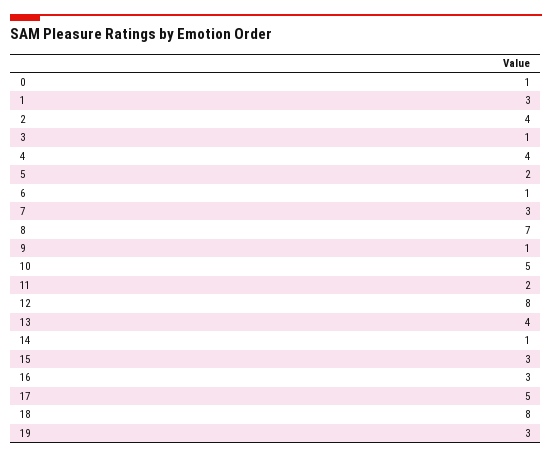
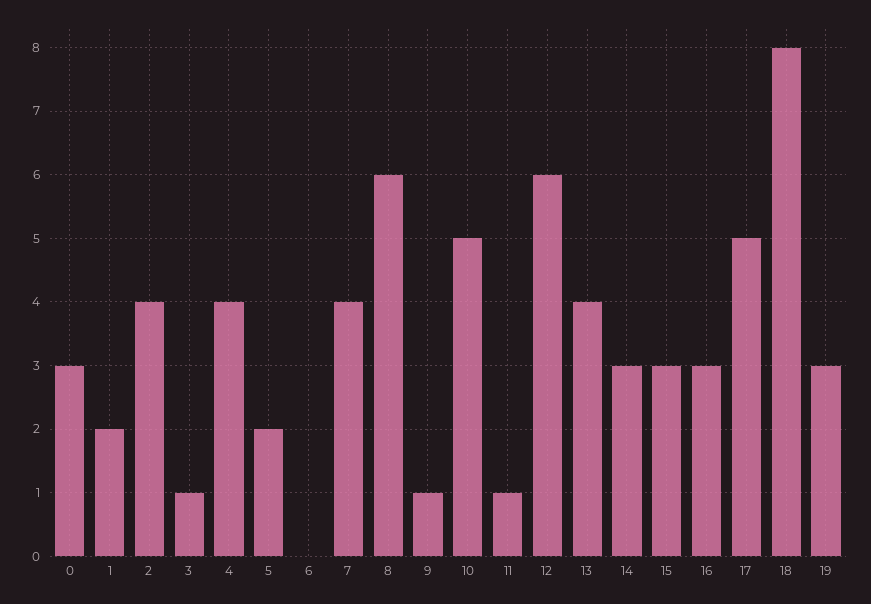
0: 1 -> 3
1: 3 -> 2
6: 1 -> 0
7: 3 -> 4
8: 7 -> 6
11: 2 -> 1
12: 8 -> 6
14: 1 -> 3

